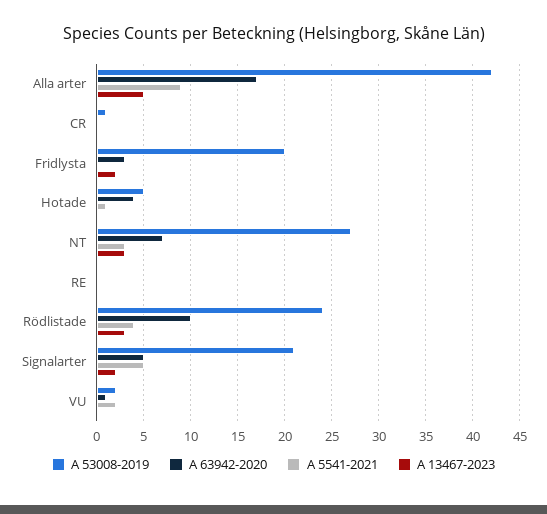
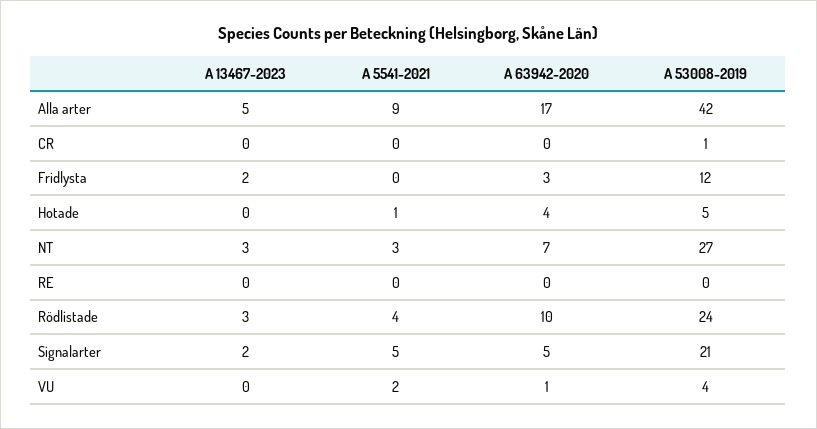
A 53008-2019, Fridlysta: 20 -> 12
A 53008-2019, VU: 2 -> 4

